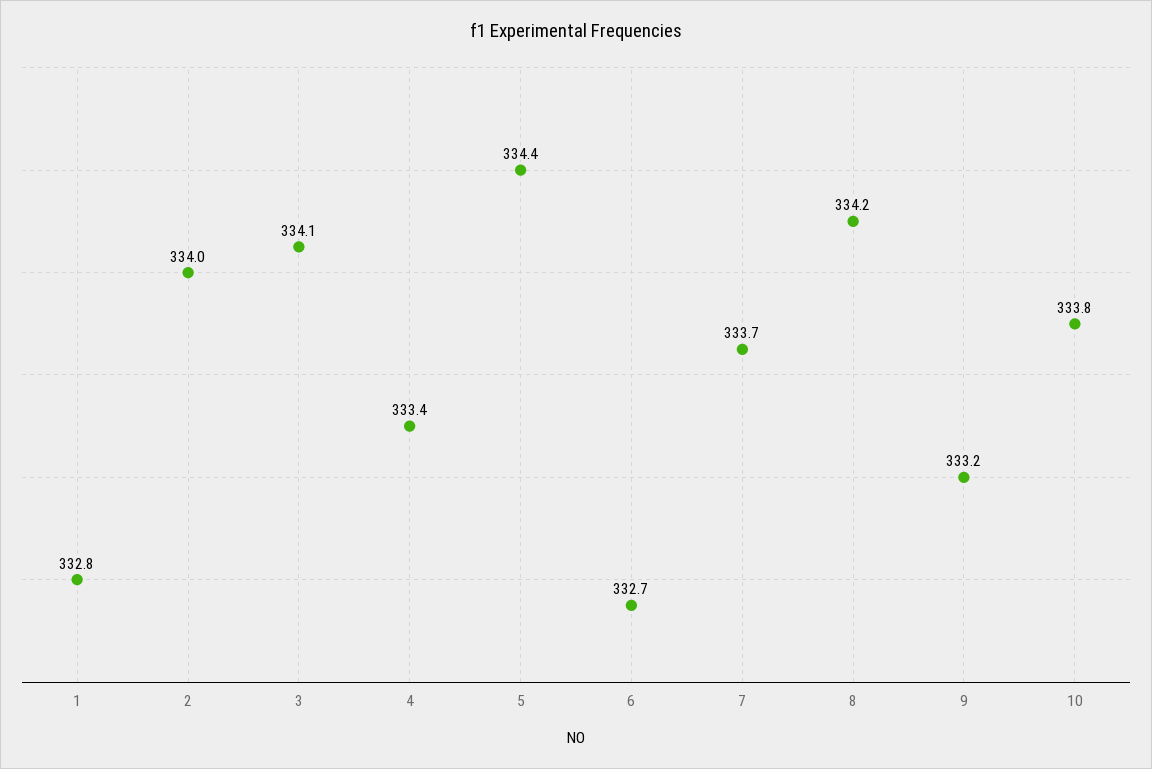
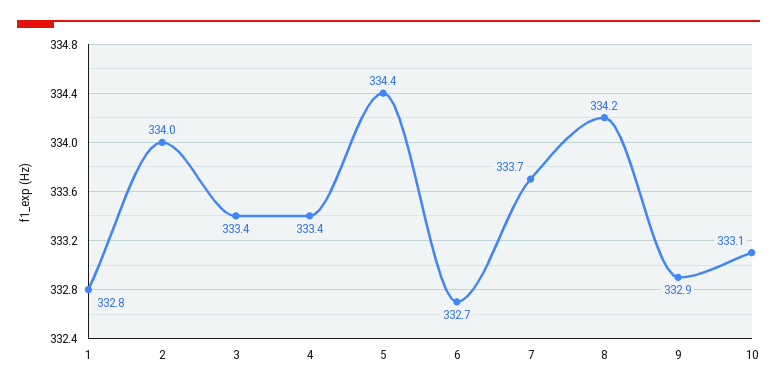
3: 334.1 -> 333.4
9: 333.2 -> 332.9
10: 333.8 -> 333.1

